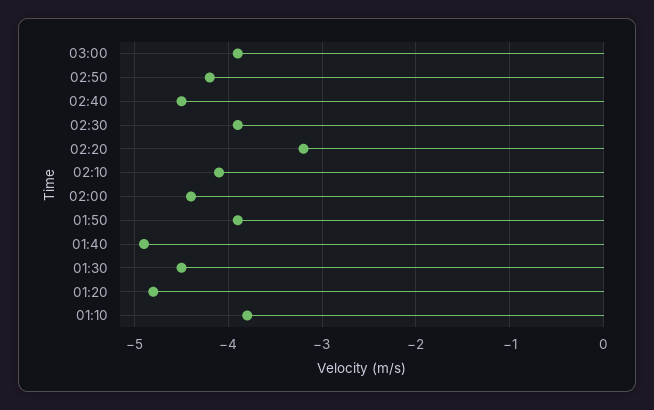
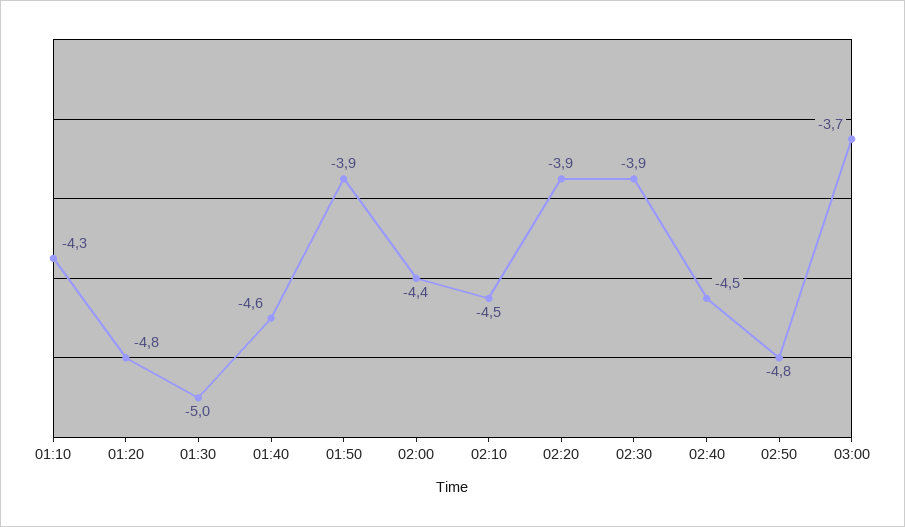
03:00: -3.9 -> -3.7
02:50: -4.2 -> -4.8
02:20: -3.2 -> -3.9
02:10: -4.1 -> -4.5
01:40: -4.9 -> -4.6
01:30: -4.5 -> -5
01:10: -3.8 -> -4.3

